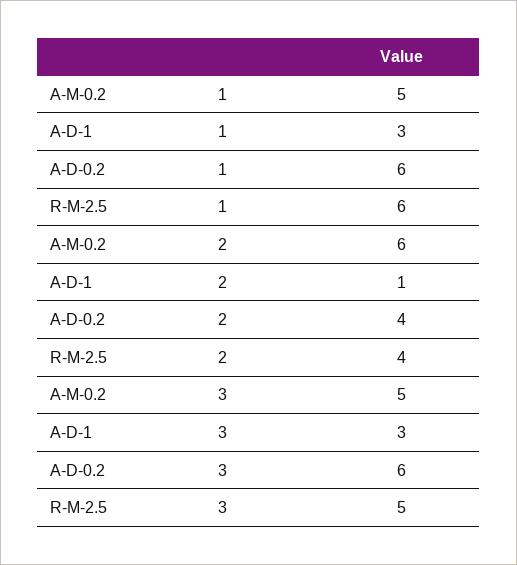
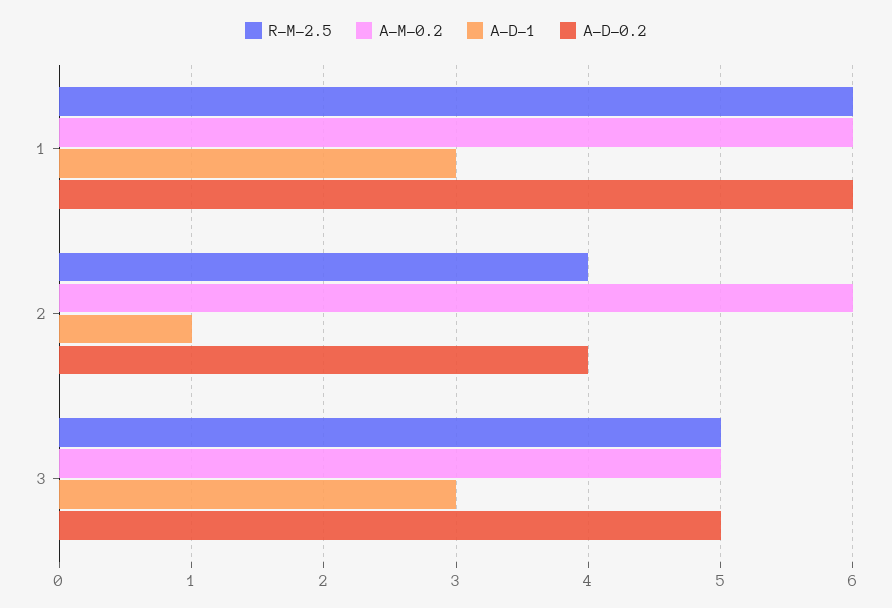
A-M-0.2, 1: 5 -> 6
A-D-0.2, 3: 6 -> 5

